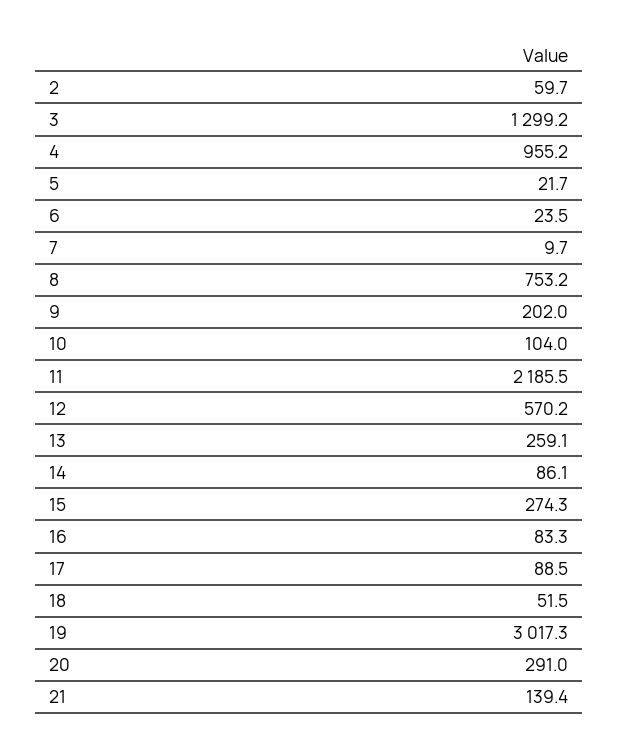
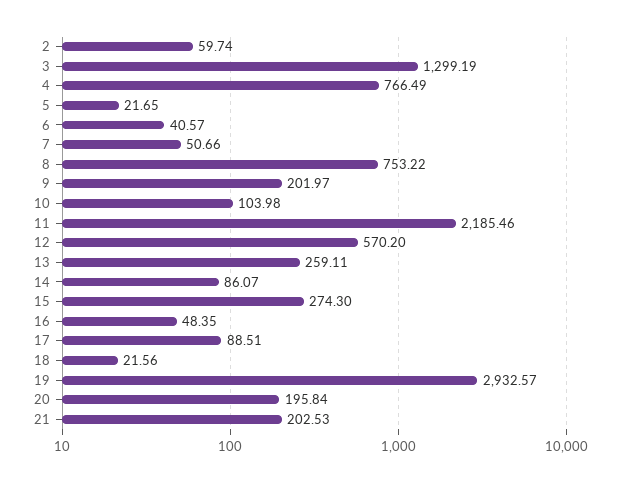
4: 955.2 -> 766.49
6: 23.5 -> 40.57
7: 9.7 -> 50.66
16: 83.3 -> 48.35
18: 51.5 -> 21.56
19: 3017.3 -> 2932.57
20: 291 -> 195.84
21: 139.4 -> 202.53

